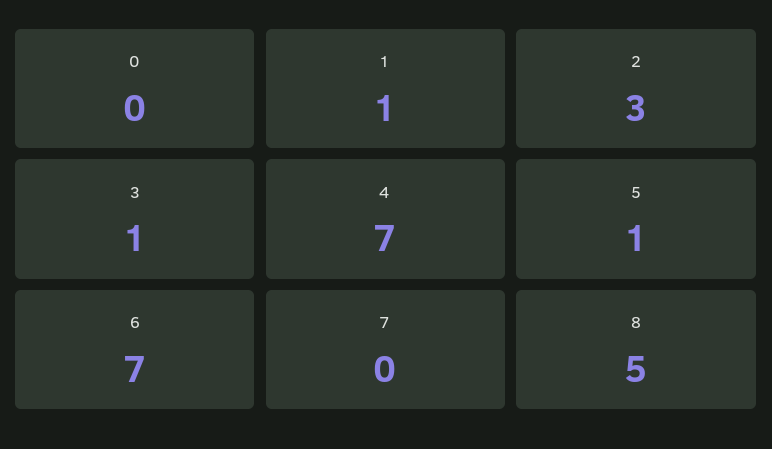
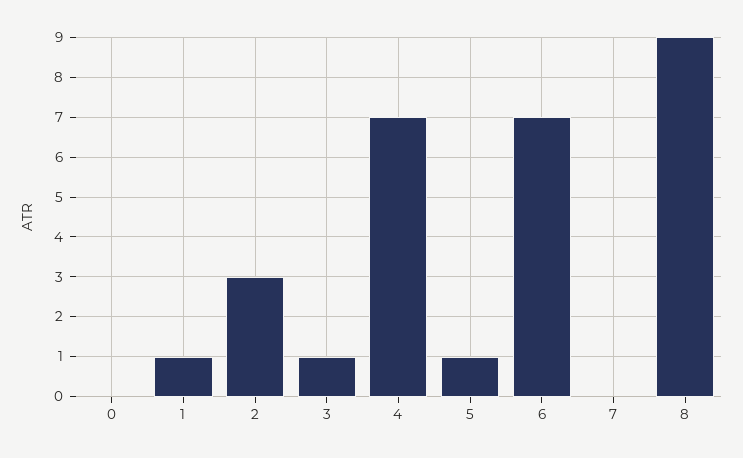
8: 5 -> 9

